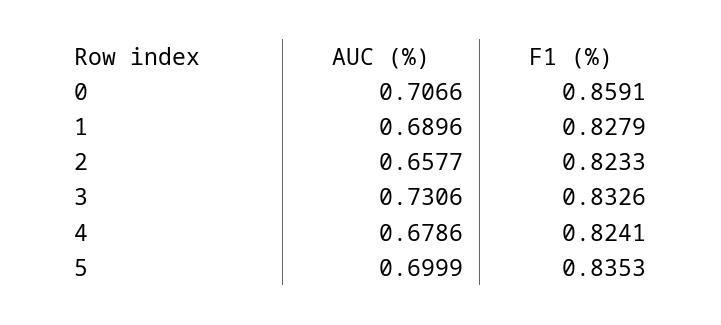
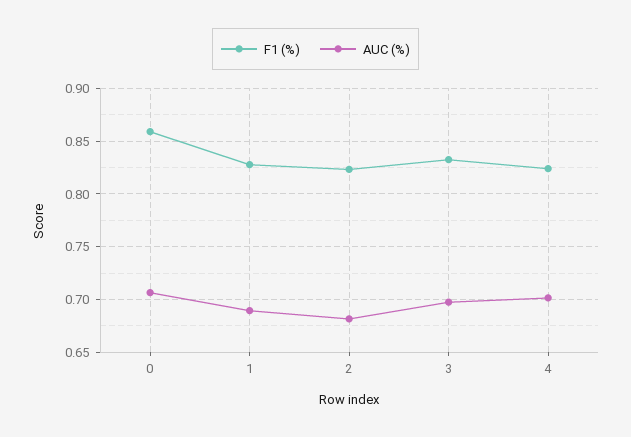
AUC (%), 2: 0.6577 -> 0.68
AUC (%), 3: 0.7306 -> 0.7
AUC (%), 4: 0.6786 -> 0.7
AUC (%), 5: 0.6999 -> none
F1 (%), 5: 0.8353 -> none

